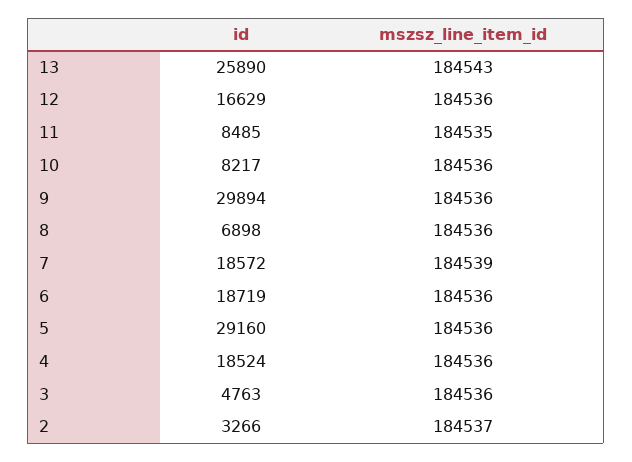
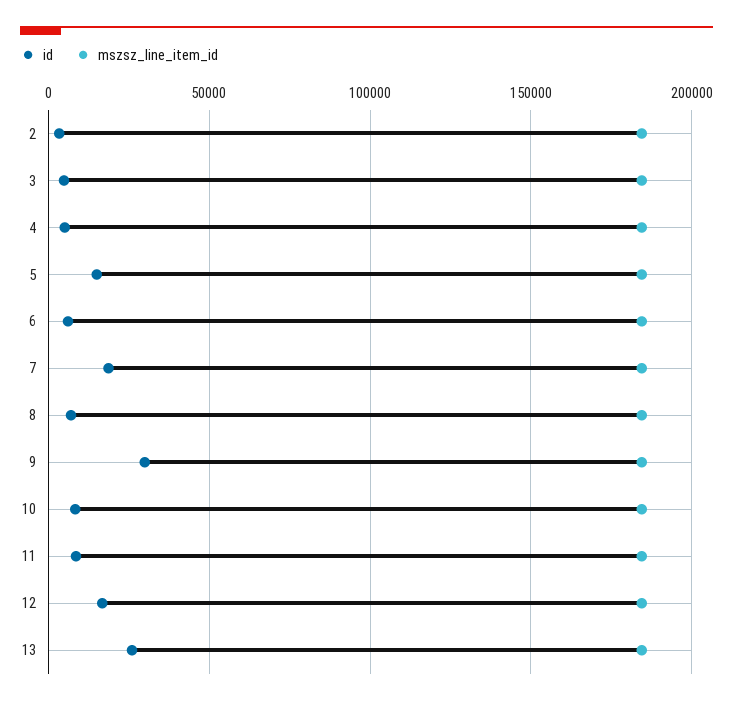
id, 6: 18719 -> 5000
id, 5: 29160 -> 15000
id, 4: 18524 -> 5000

